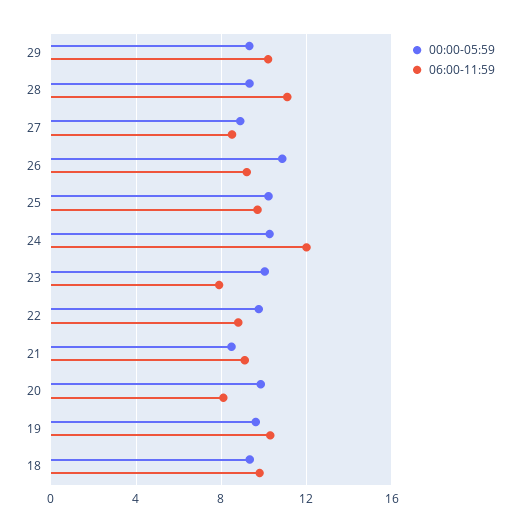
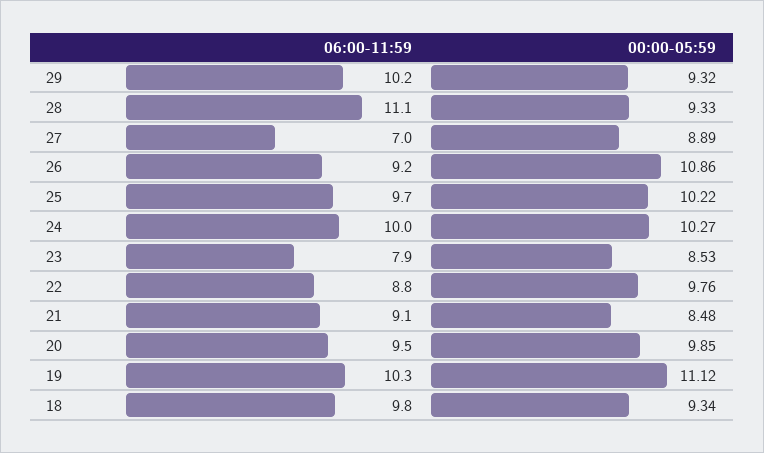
06:00-11:59, 27: 8.5 -> 7
06:00-11:59, 24: 12 -> 10
00:00-05:59, 23: 10 -> 8.53
06:00-11:59, 20: 8 -> 9.5
00:00-05:59, 19: 9.5 -> 11.12

